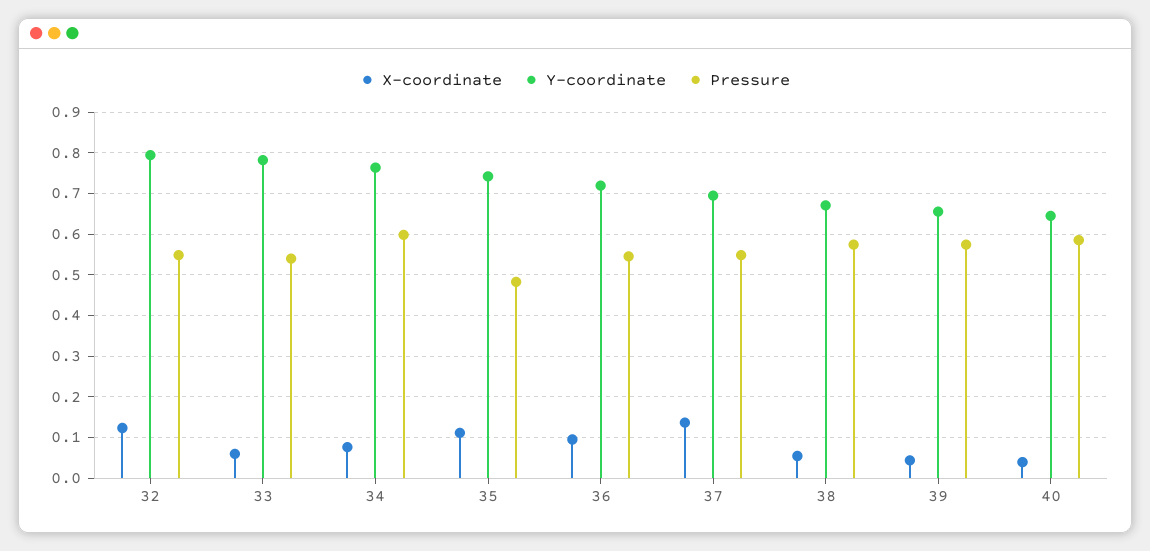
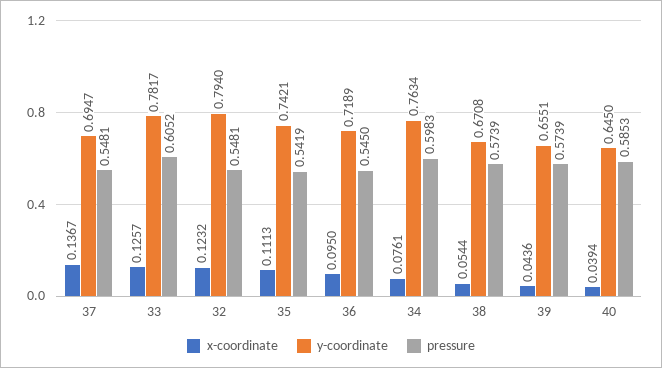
X-coordinate, 33: 0.06 -> 0.1257
Pressure, 33: 0.54 -> 0.6052
Pressure, 35: 0.48 -> 0.5419

